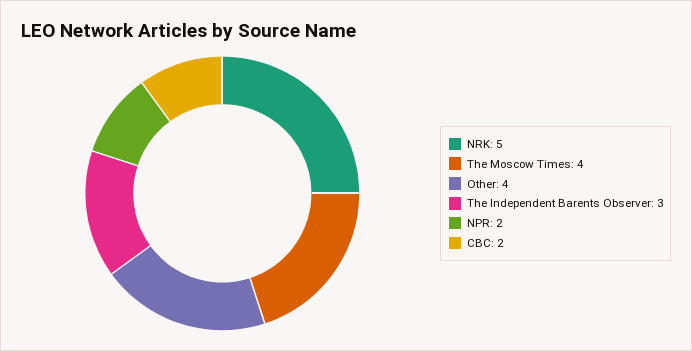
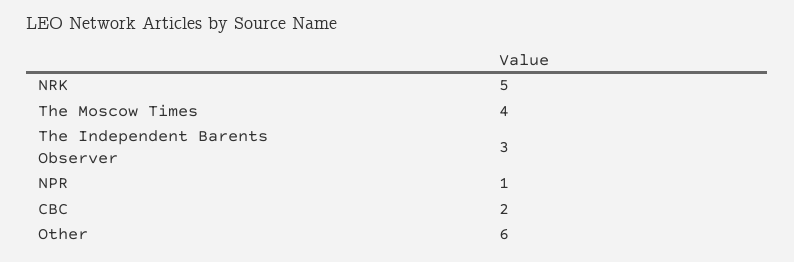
Other: 4 -> 6
NPR: 2 -> 1

